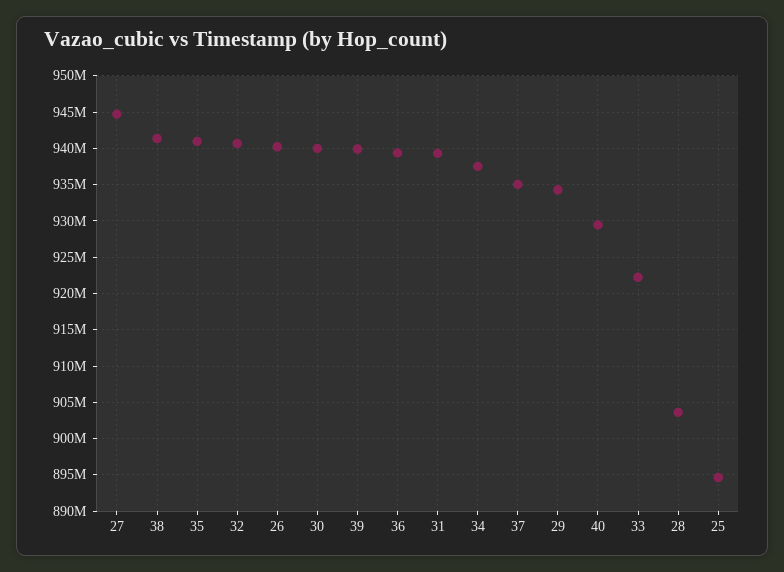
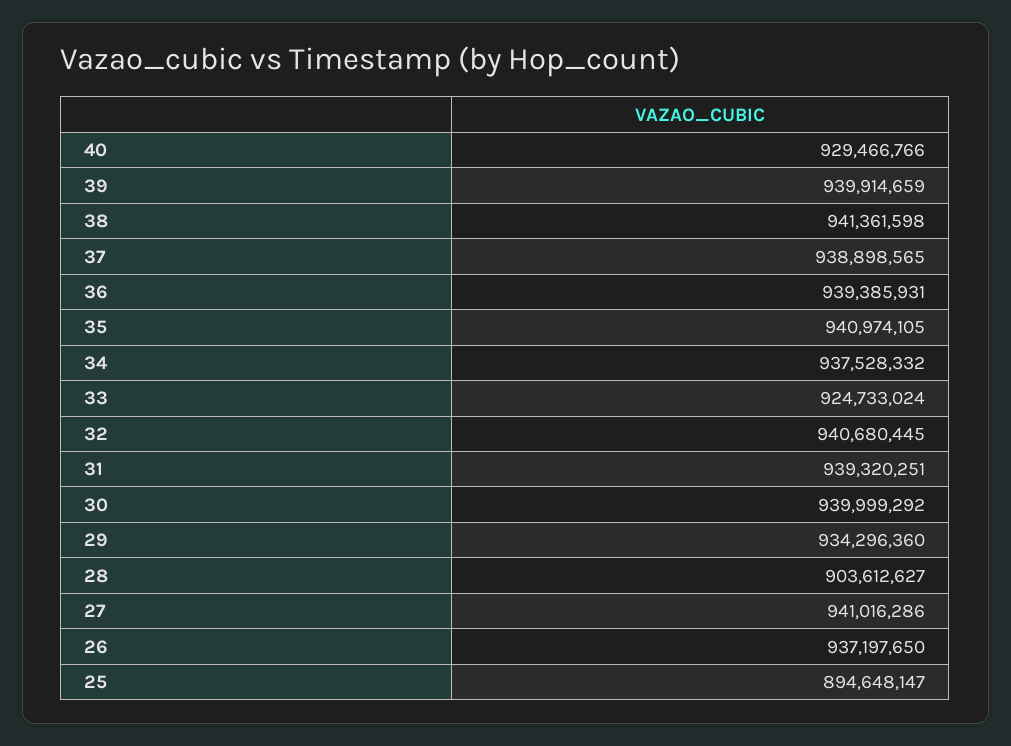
27: 945000000 -> 941016286
26: 940000000 -> 937197650
37: 935000000 -> 938898565
33: 922000000 -> 924733024

